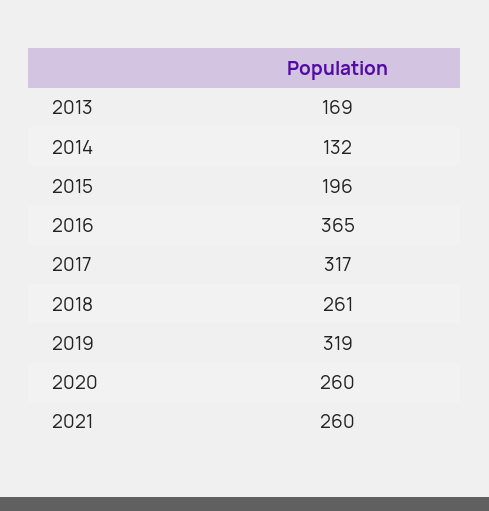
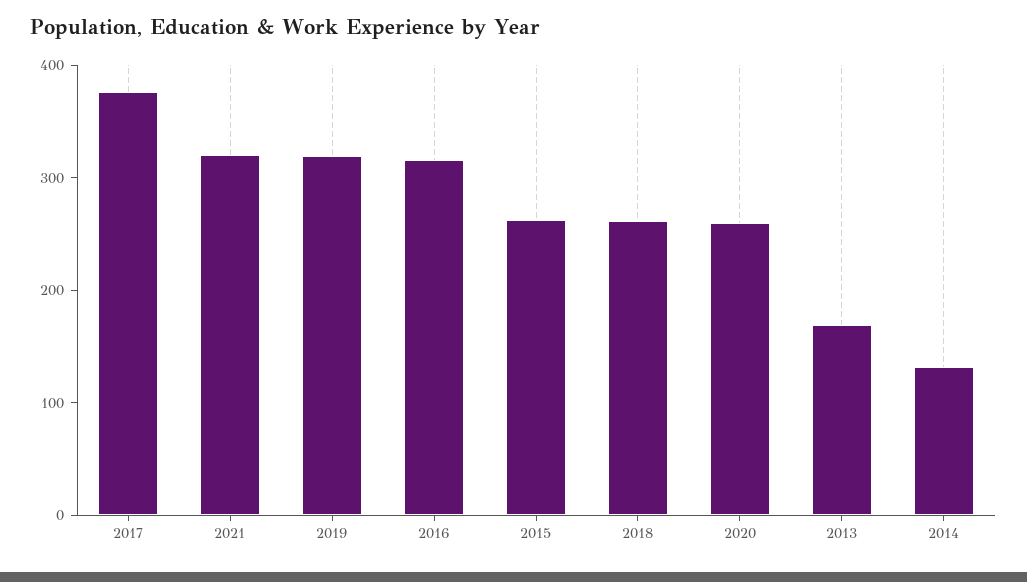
2015: 196 -> 260
2016: 365 -> 320
2017: 317 -> 380
2021: 260 -> 320

